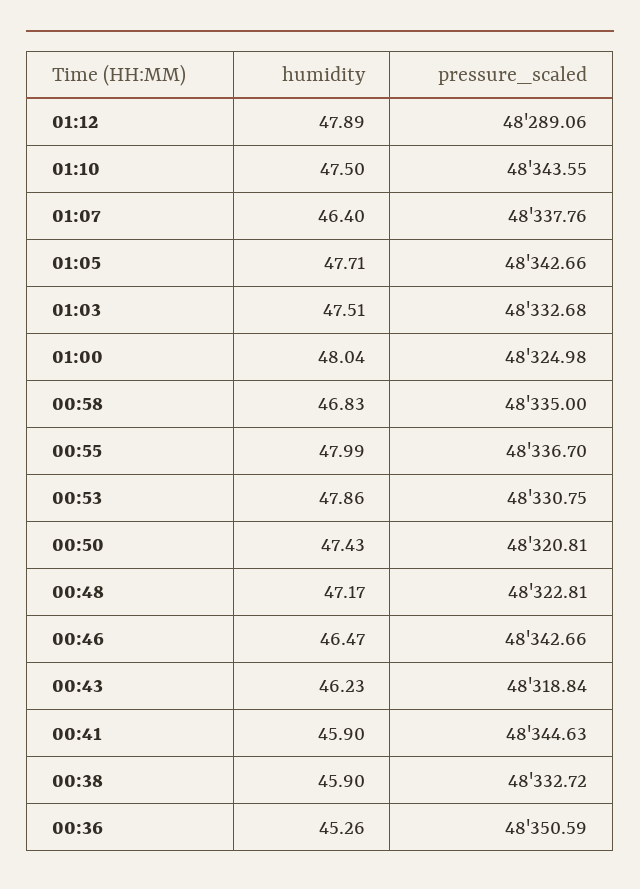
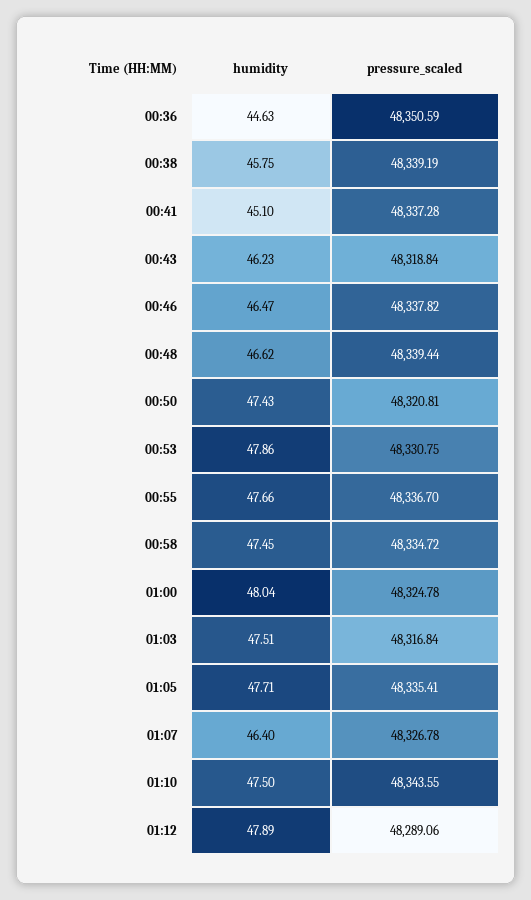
pressure_scaled, 01:07: 48337.76 -> 48326.78
pressure_scaled, 01:05: 48342.66 -> 48335.41
pressure_scaled, 01:03: 48332.68 -> 48316.84
pressure_scaled, 01:00: 48324.98 -> 48324.78
humidity, 00:58: 46.83 -> 47.45
pressure_scaled, 00:58: 48335 -> 48334.72
humidity, 00:55: 47.99 -> 47.66
humidity, 00:48: 47.17 -> 46.62
pressure_scaled, 00:48: 48322.81 -> 48339.44
pressure_scaled, 00:46: 48342.66 -> 48337.82
humidity, 00:41: 45.9 -> 45.1
pressure_scaled, 00:41: 48344.63 -> 48337.28
humidity, 00:38: 45.9 -> 45.75
pressure_scaled, 00:38: 48332.72 -> 48339.19
humidity, 00:36: 45.26 -> 44.63

